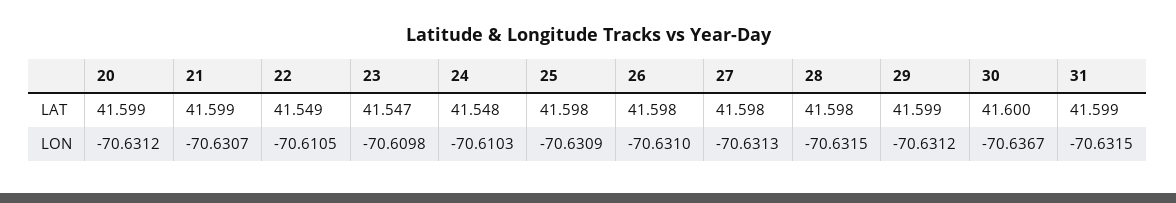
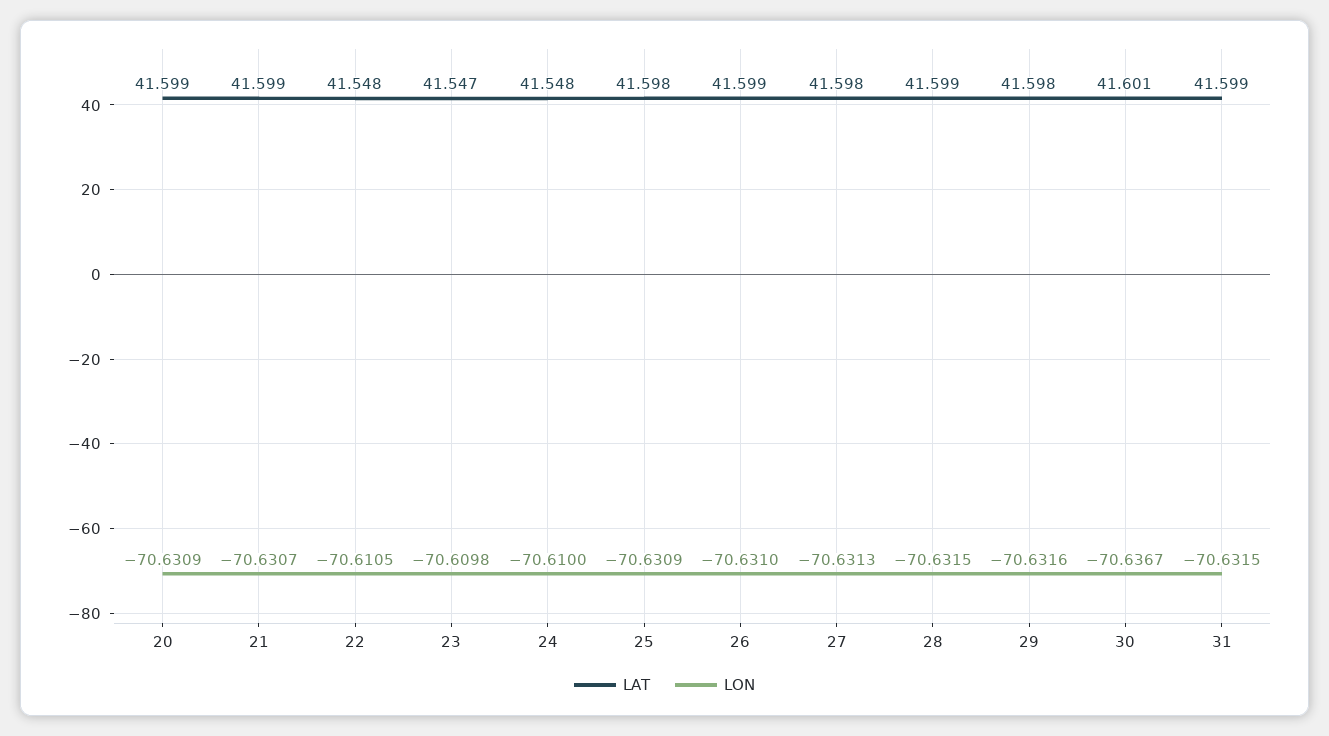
LAT, 22: 41.549 -> 41.548
LAT, 26: 41.598 -> 41.599
LAT, 28: 41.598 -> 41.599
LAT, 29: 41.599 -> 41.598
LAT, 30: 41.6 -> 41.601
LON, 20: -70.6312 -> -70.6309
LON, 24: -70.6103 -> -70.61
LON, 29: -70.6312 -> -70.6316

